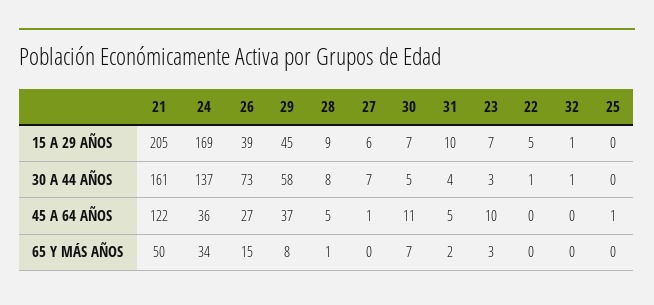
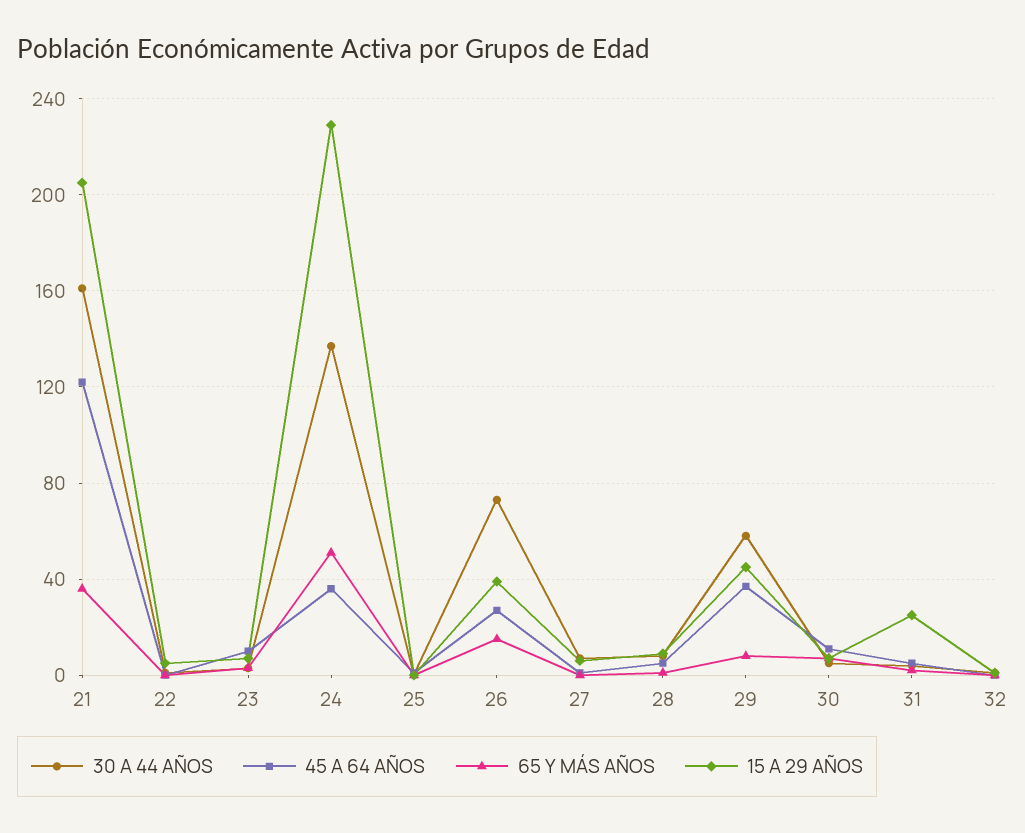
15 A 29 AÑOS, 24: 169 -> 230
15 A 29 AÑOS, 31: 10 -> 25
65 Y MÁS AÑOS, 21: 50 -> 35
65 Y MÁS AÑOS, 24: 34 -> 50

